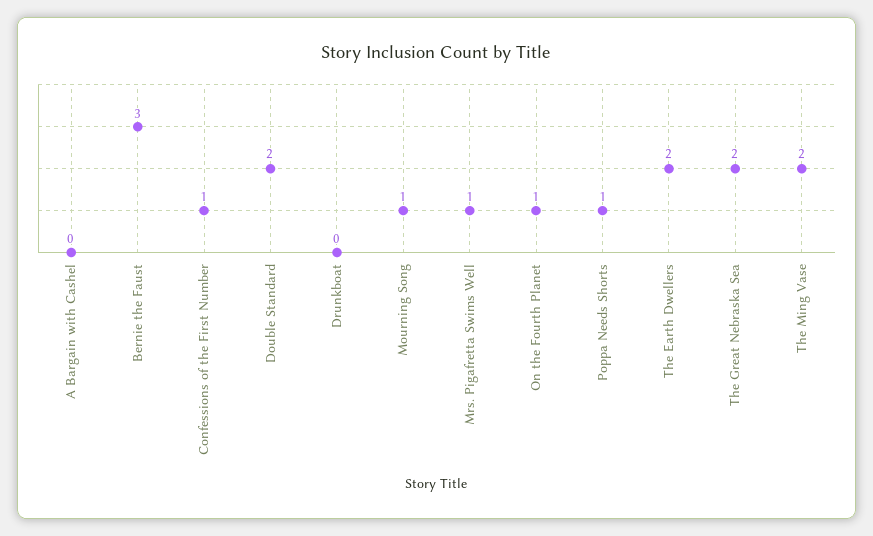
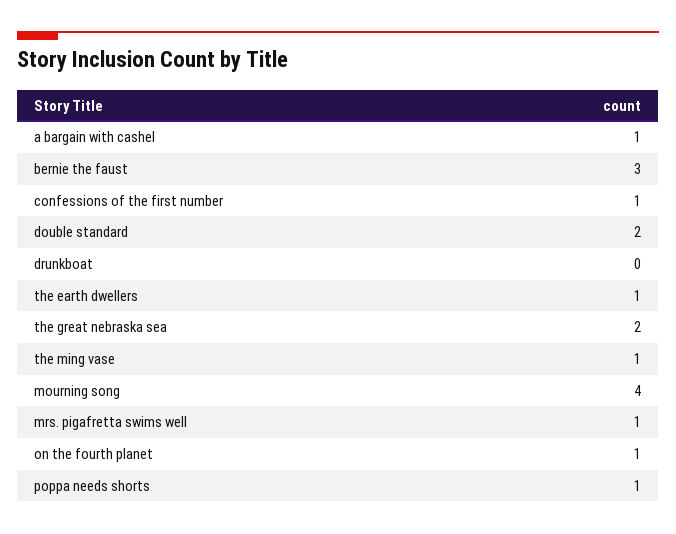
A Bargain with Cashel: 0 -> 1
Mourning Song: 1 -> 4
The Earth Dwellers: 2 -> 1
The Ming Vase: 2 -> 1

